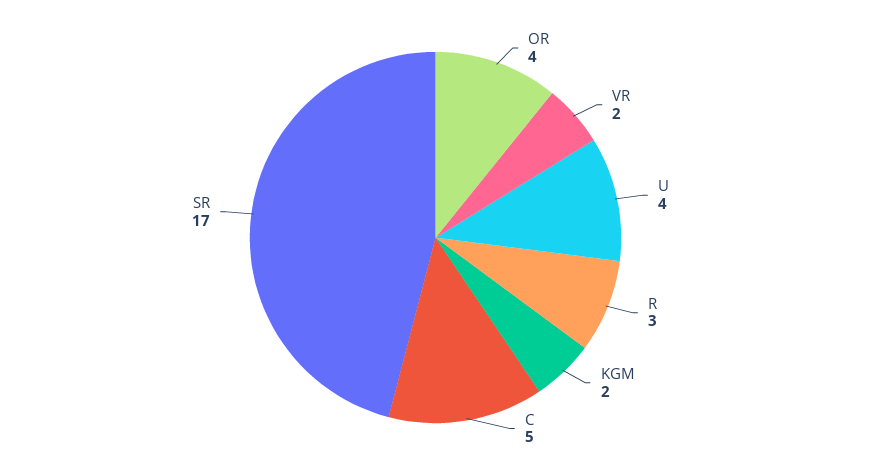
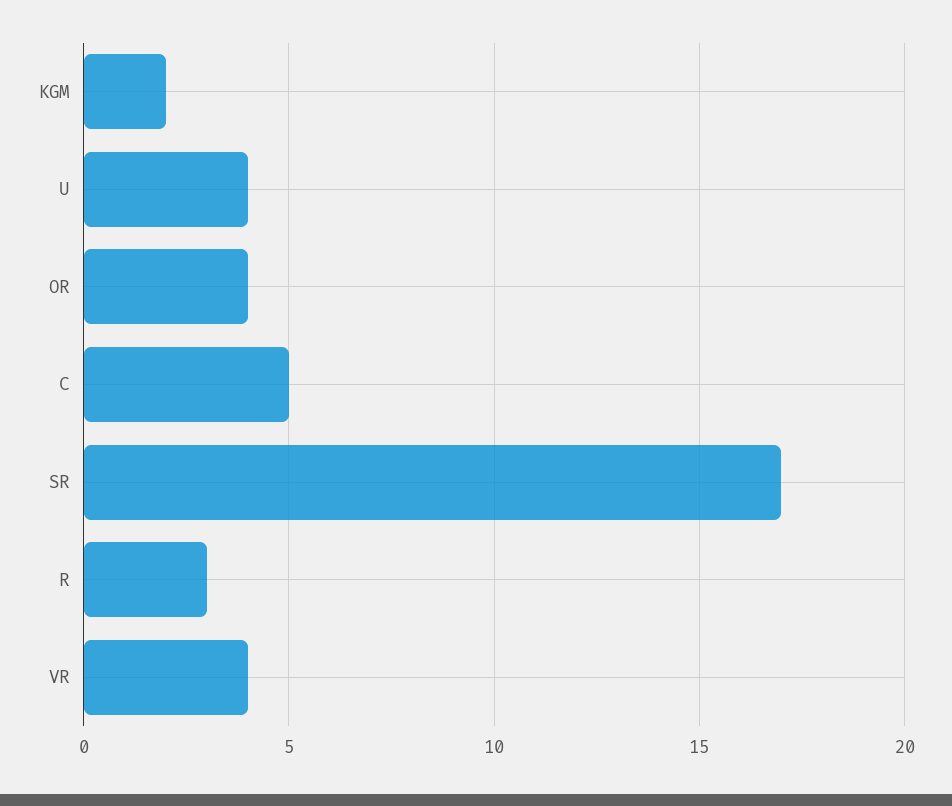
VR: 2 -> 4

